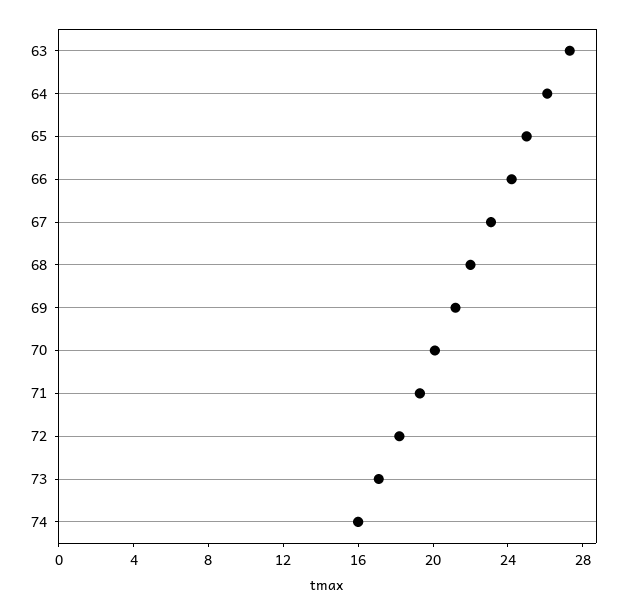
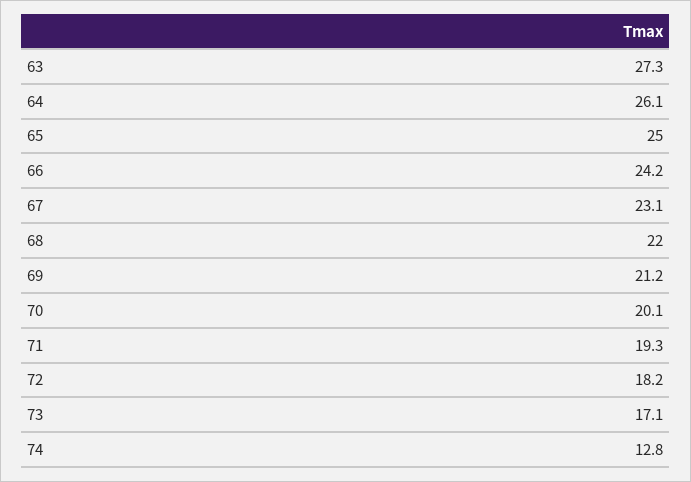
74: 16 -> 12.8

